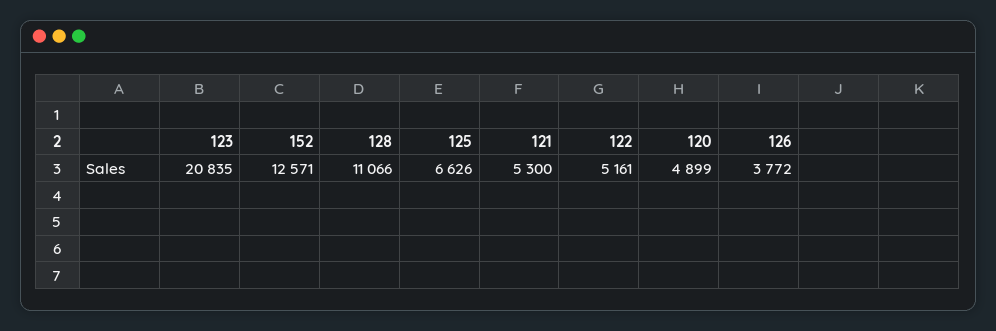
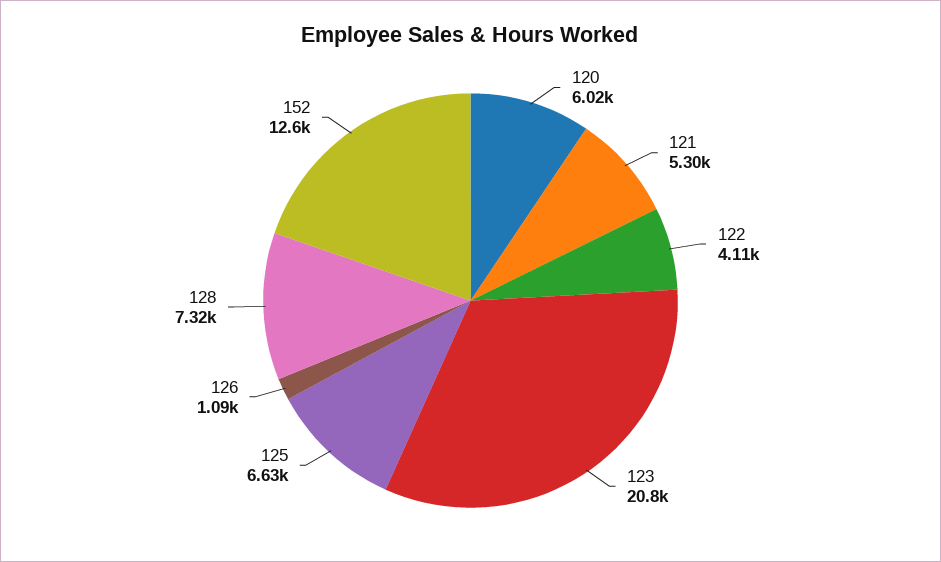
128: 11066 -> 7320
122: 5161 -> 4110
120: 4899 -> 6020
126: 3772 -> 1090

